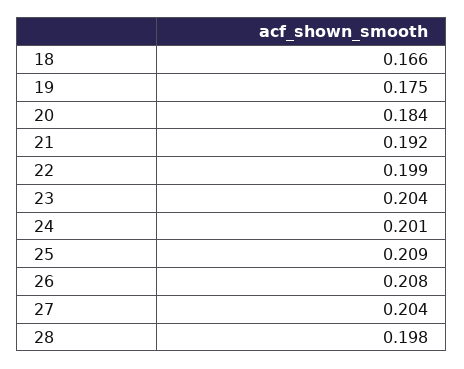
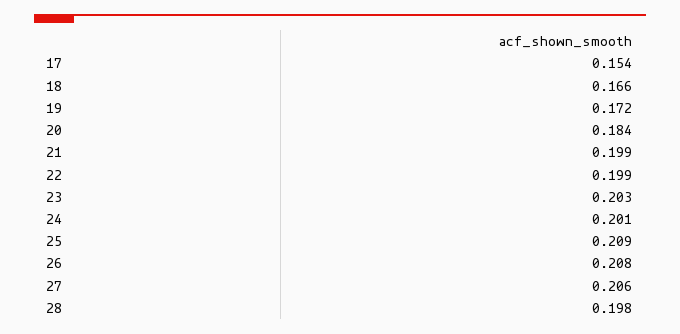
19: 0.175 -> 0.172
21: 0.192 -> 0.199
23: 0.204 -> 0.203
27: 0.204 -> 0.206
17: none -> 0.154

